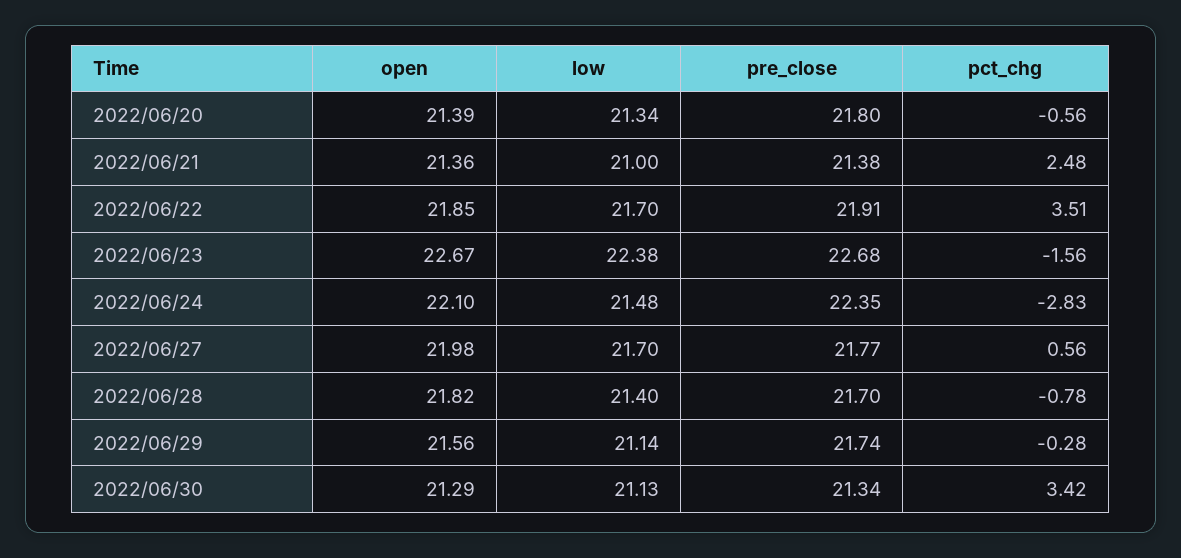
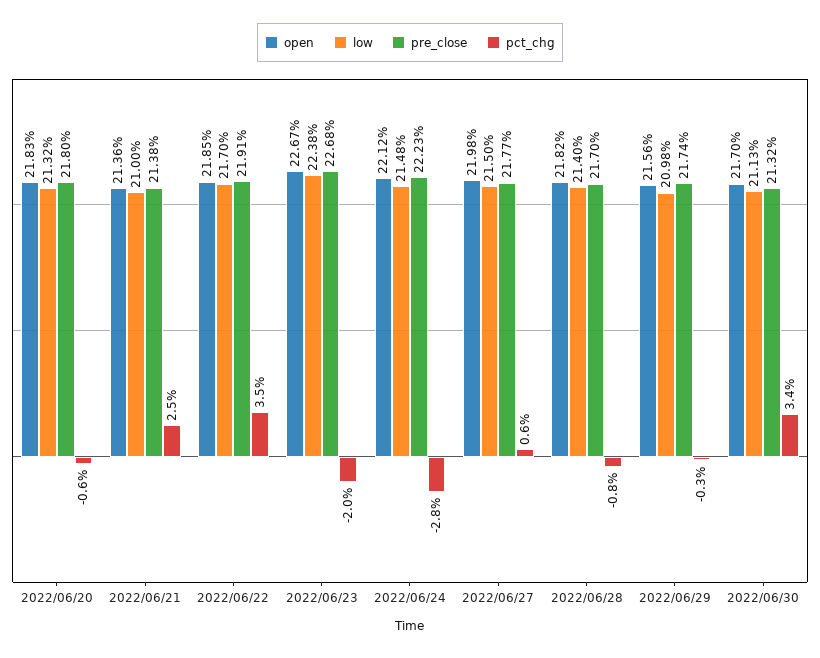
open, 2022/06/20: 21.39 -> 21.83
low, 2022/06/20: 21.34 -> 21.32
pct_chg, 2022/06/23: -1.56 -> -2
open, 2022/06/24: 22.1 -> 22.12
pre_close, 2022/06/24: 22.35 -> 22.23
low, 2022/06/27: 21.7 -> 21.5
low, 2022/06/29: 21.14 -> 20.98
open, 2022/06/30: 21.29 -> 21.7
pre_close, 2022/06/30: 21.34 -> 21.32

